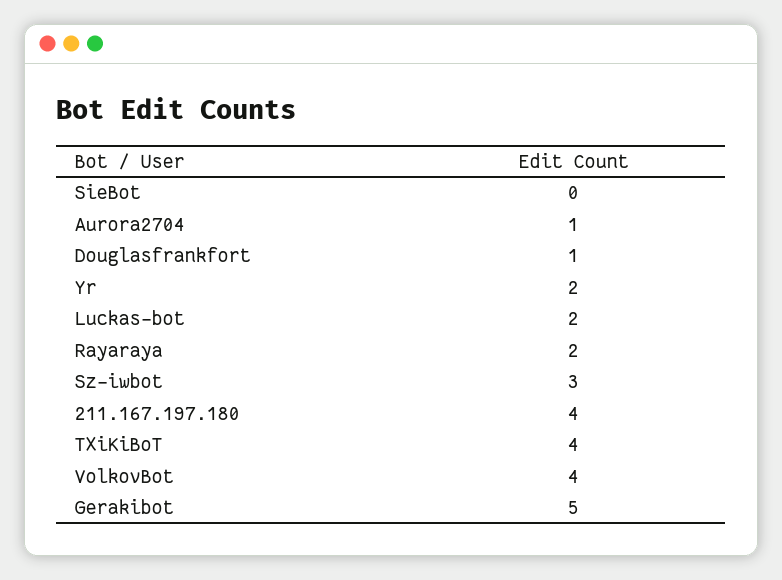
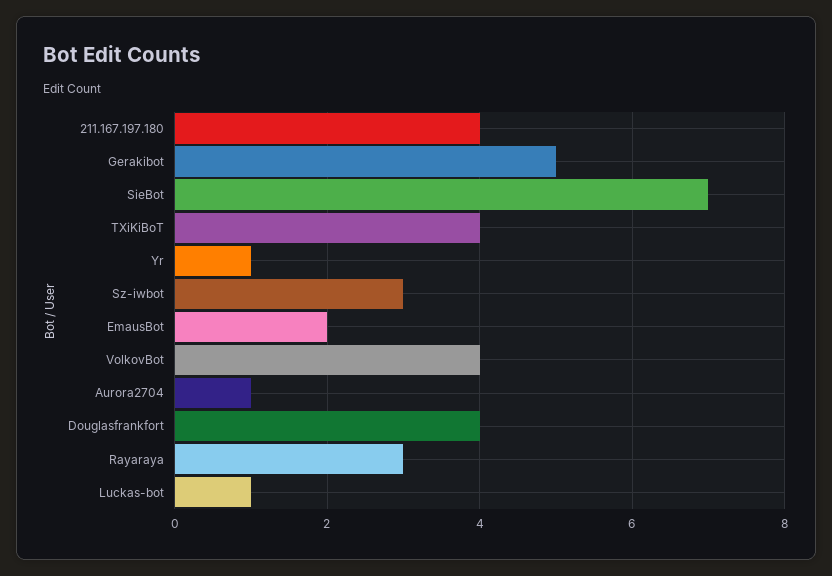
SieBot: 0 -> 7
Douglasfrankfort: 1 -> 4
Yr: 2 -> 1
Luckas-bot: 2 -> 1
Rayaraya: 2 -> 3
EmausBot: none -> 2

